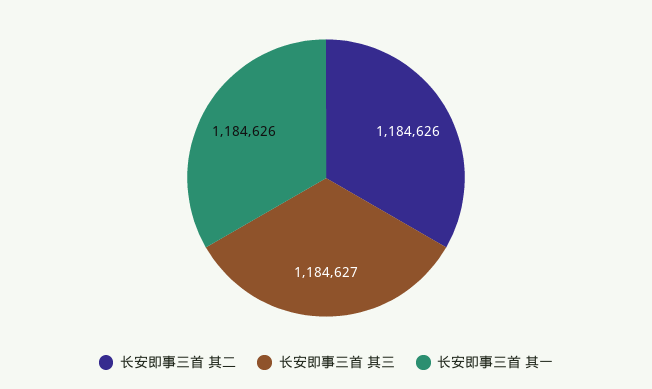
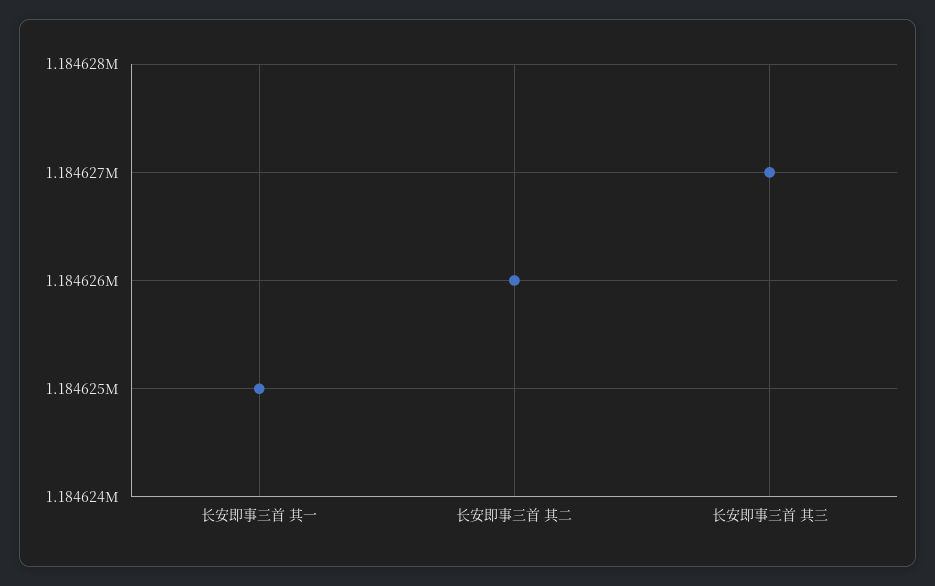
长安即事三首 其一: 1184626 -> 1184625

